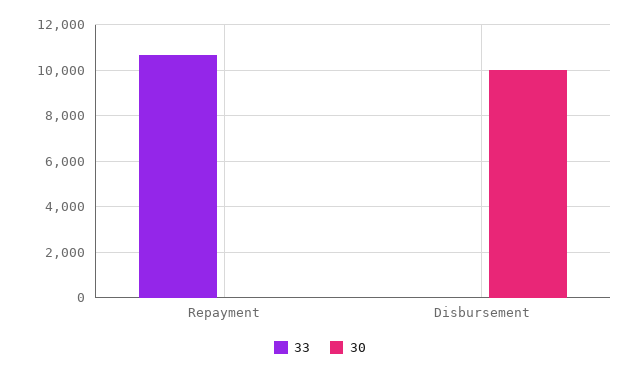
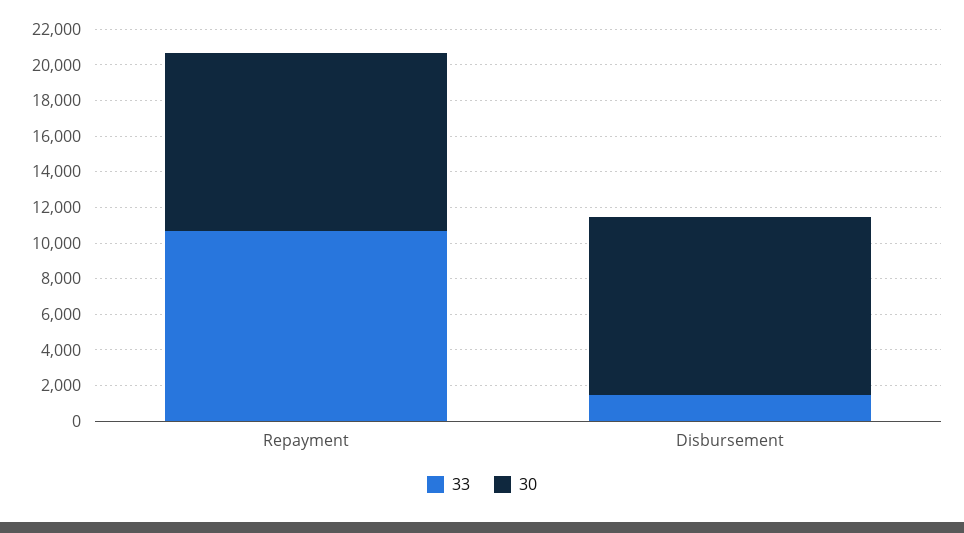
30, Repayment: 0 -> 10000
33, Disbursement: 0 -> 1500

